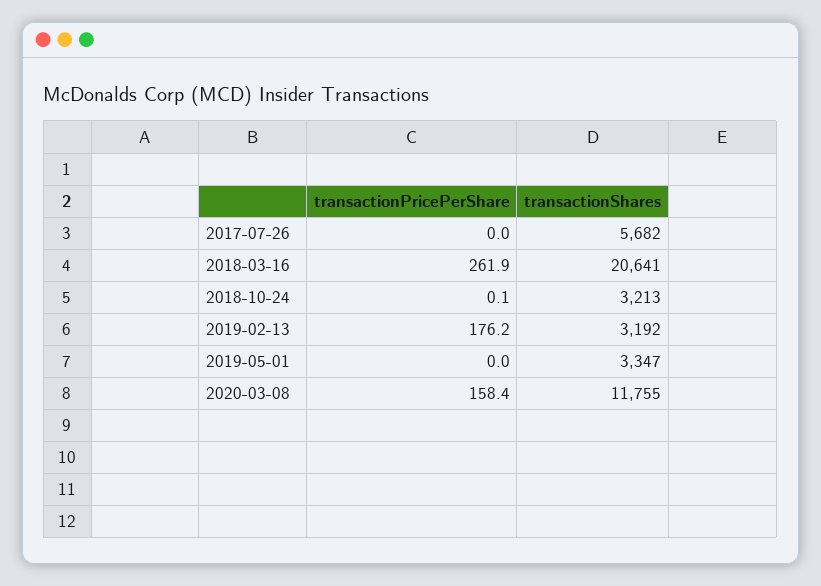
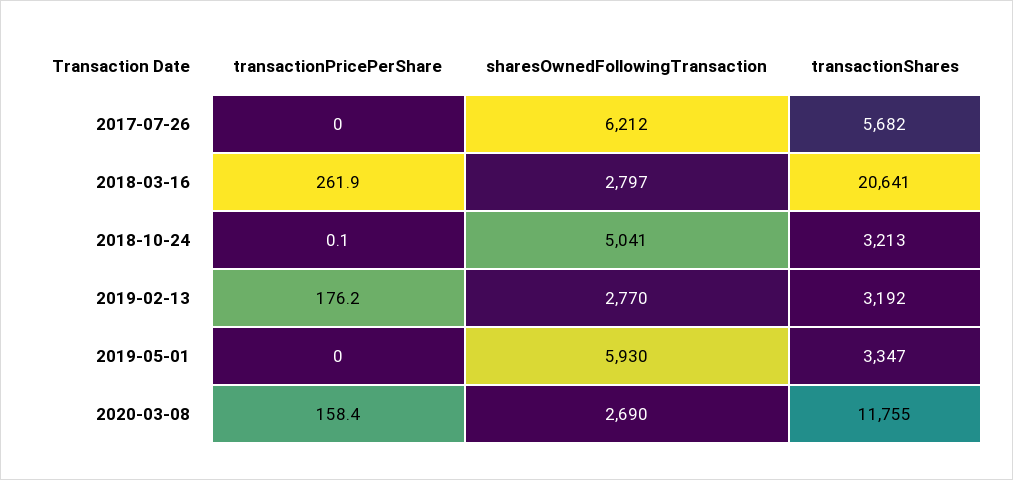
sharesOwnedFollowingTransaction, 2017-07-26: none -> 6212
sharesOwnedFollowingTransaction, 2018-03-16: none -> 2797
sharesOwnedFollowingTransaction, 2018-10-24: none -> 5041
sharesOwnedFollowingTransaction, 2019-02-13: none -> 2770
sharesOwnedFollowingTransaction, 2019-05-01: none -> 5930
sharesOwnedFollowingTransaction, 2020-03-08: none -> 2690

